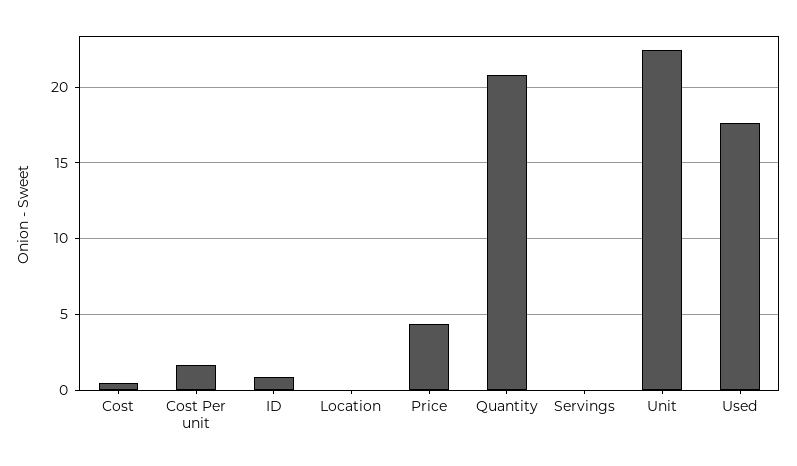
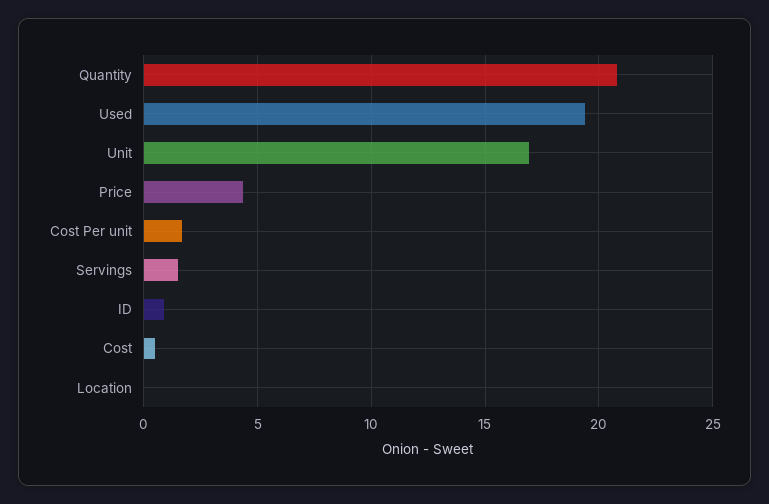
Servings: 0 -> 1.5
Unit: 22.5 -> 17
Used: 17.5 -> 19.5

